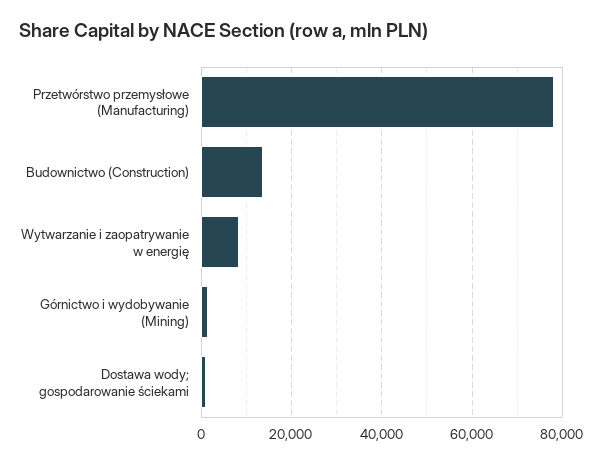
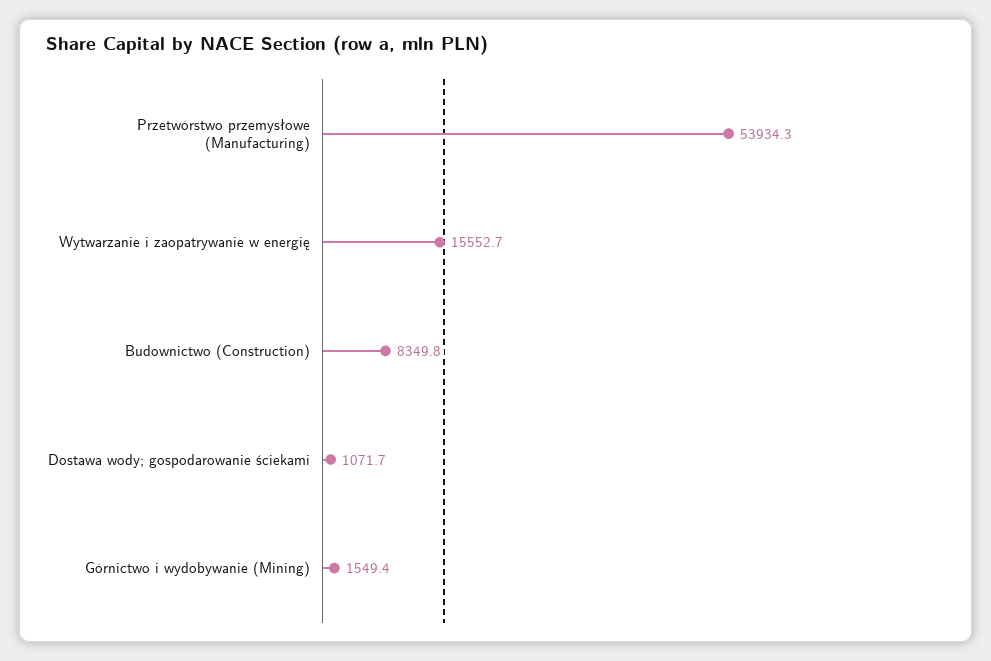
Przetwórstwo przemysłowe (Manufacturing): 78000 -> 53934.3
Budownictwo (Construction): 14000 -> 8349.8
Wytwarzanie i zaopatrywanie w energię: 8000 -> 15552.7

